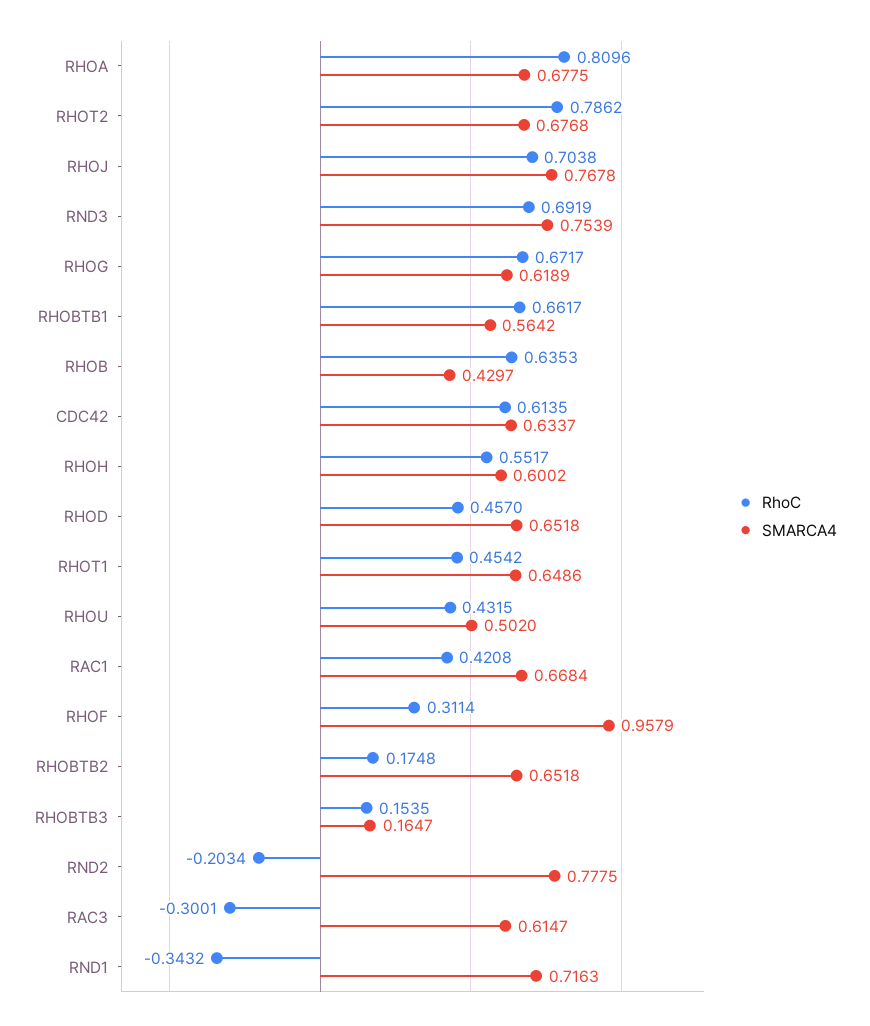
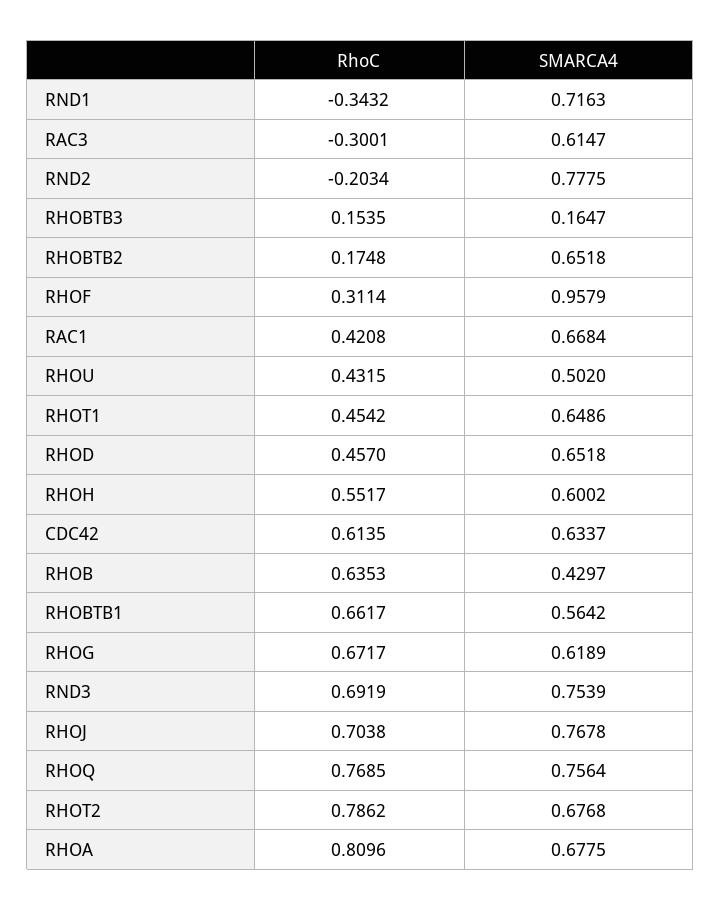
RhoC, RHOQ: none -> 0.7685
SMARCA4, RHOQ: none -> 0.7564

